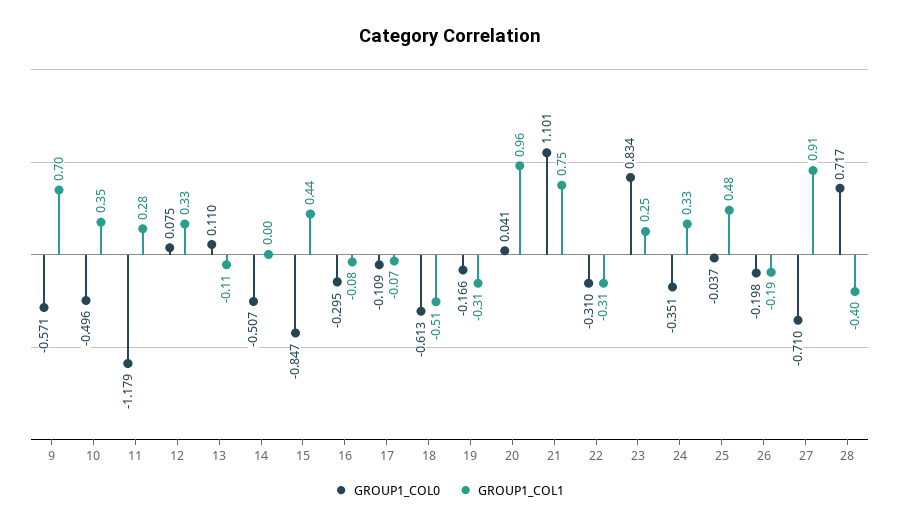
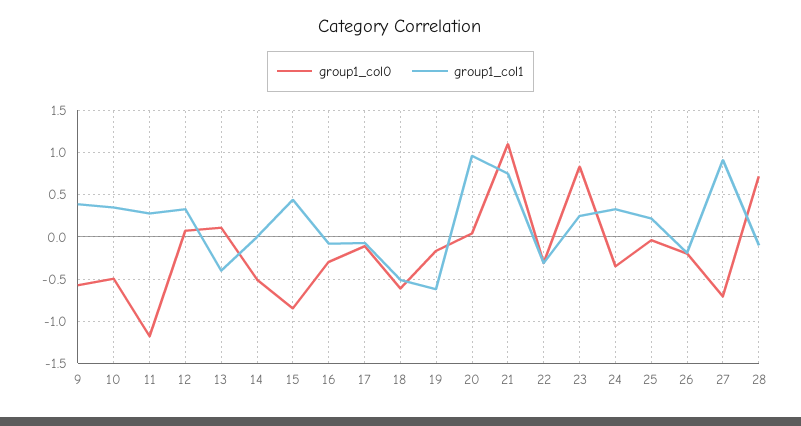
GROUP1_COL1, 9: 0.7 -> 0.4
GROUP1_COL1, 13: -0.11 -> -0.4
GROUP1_COL1, 19: -0.31 -> -0.6
GROUP1_COL1, 25: 0.48 -> 0.2
GROUP1_COL1, 28: -0.4 -> -0.1

